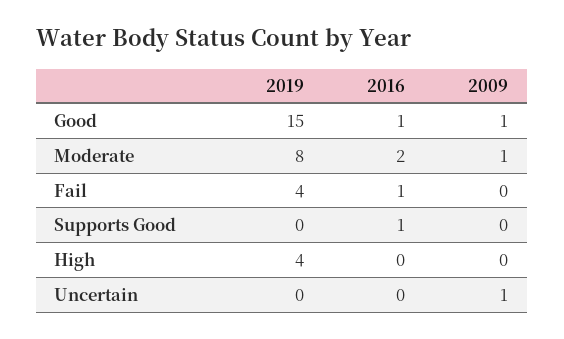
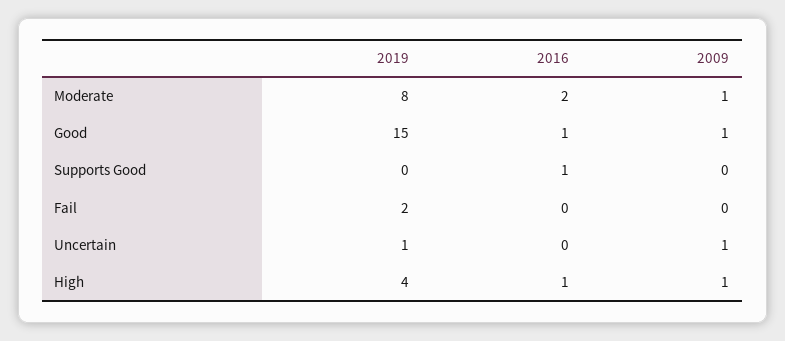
2019, Fail: 4 -> 2
2016, Fail: 1 -> 0
2016, High: 0 -> 1
2009, High: 0 -> 1
2019, Uncertain: 0 -> 1

